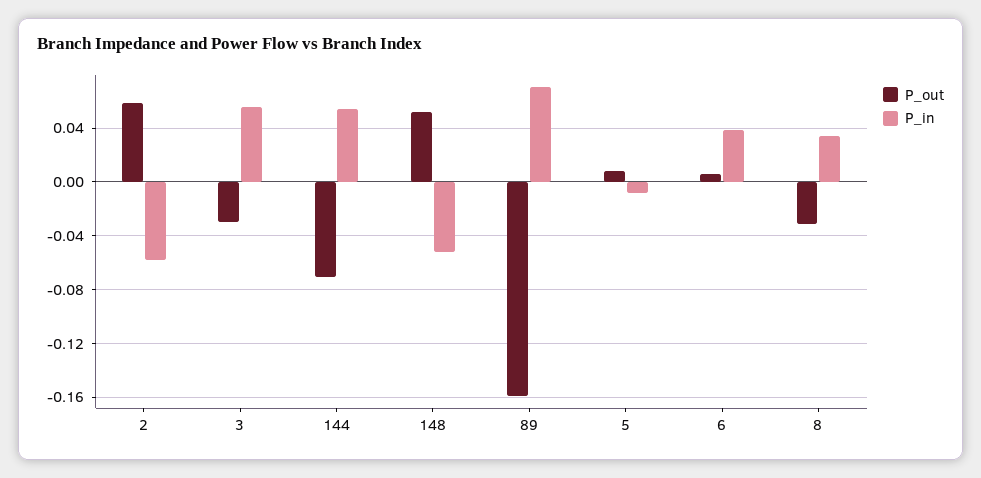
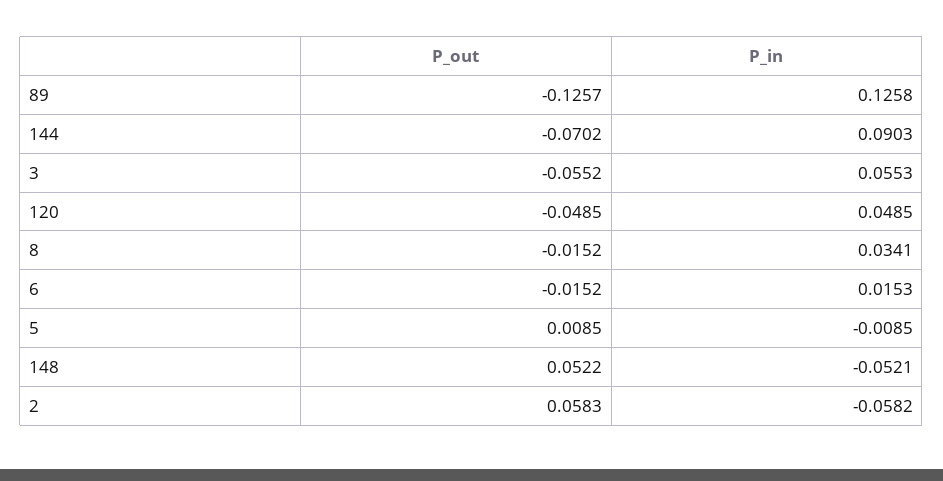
P_out, 3: -0.03 -> -0.0552
P_in, 144: 0.055 -> 0.0903
P_out, 89: -0.16 -> -0.1257
P_in, 89: 0.07 -> 0.1258
P_out, 6: 0.005 -> -0.0152
P_in, 6: 0.04 -> 0.0153
P_out, 8: -0.03 -> -0.0152
P_out, 120: none -> -0.0485
P_in, 120: none -> 0.0485

